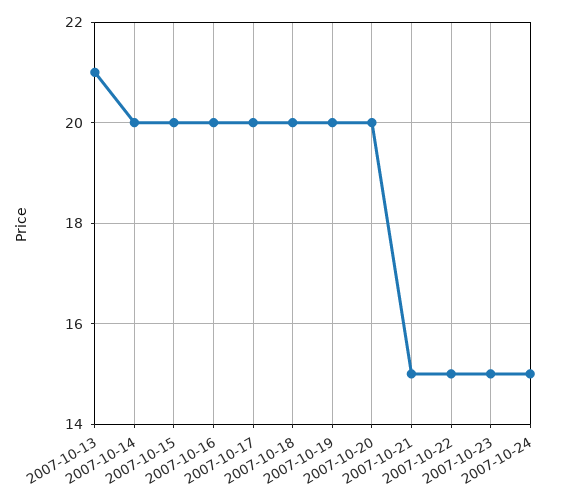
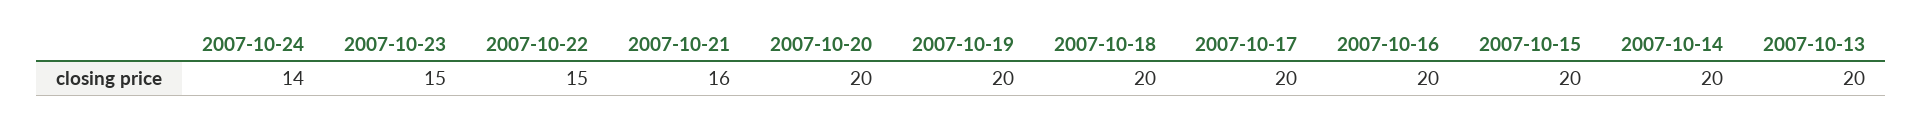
2007-10-13: 21 -> 20
2007-10-21: 15 -> 16
2007-10-24: 15 -> 14

